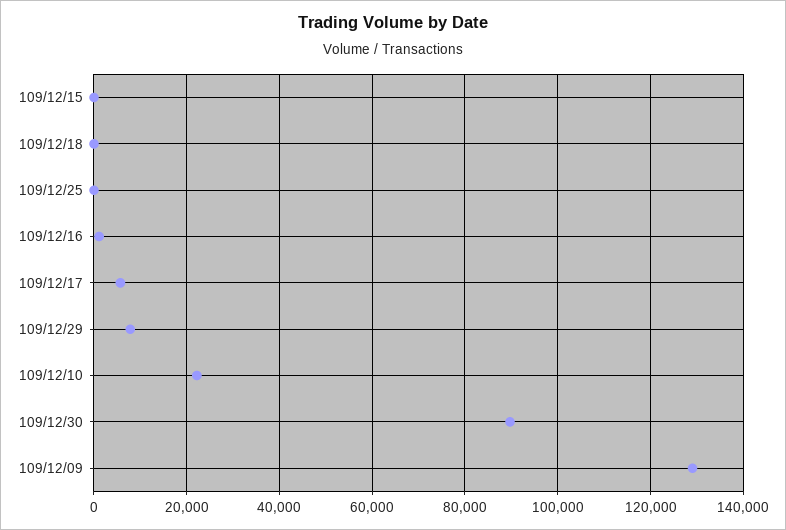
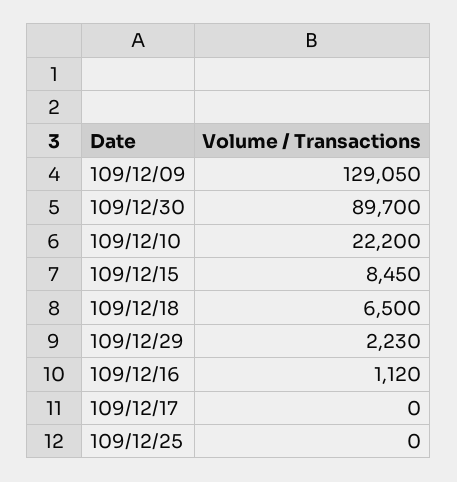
109/12/15: 0 -> 8450
109/12/18: 0 -> 6500
109/12/17: 6000 -> 0
109/12/29: 8000 -> 2230

